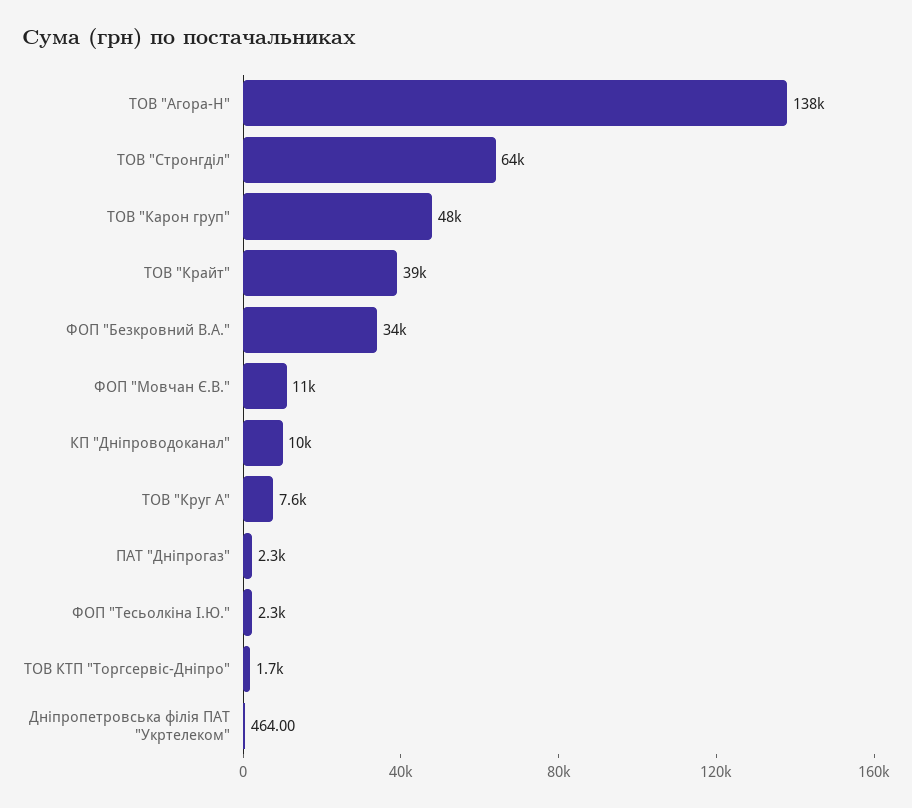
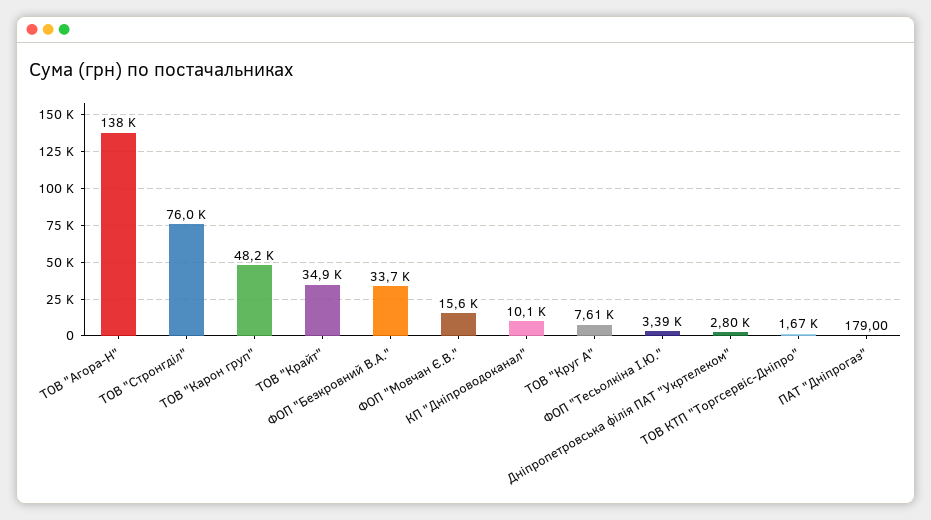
ТОВ "Стронгділ": 64000 -> 76000
ТОВ "Крайт": 39000 -> 34900
ФОП "Мовчан Є.В.": 11000 -> 15600
ПАТ "Дніпрогаз": 2300 -> 179
ФОП "Тесьолкіна І.Ю.": 2300 -> 3390
Дніпропетровська філія ПАТ "Укртелеком": 464 -> 2800

